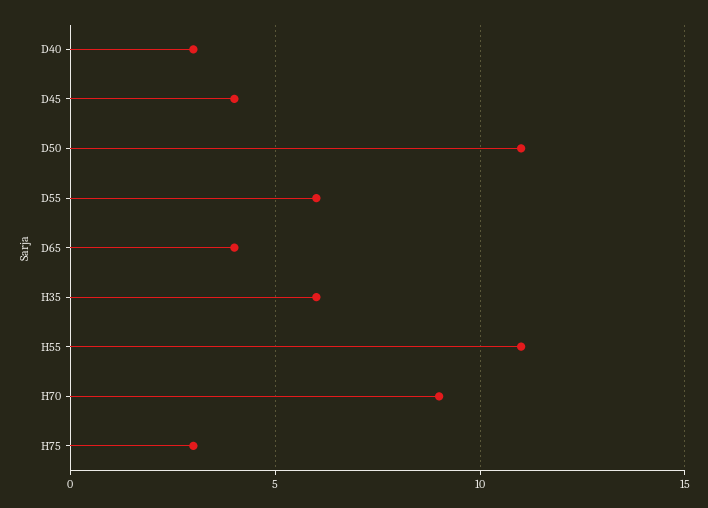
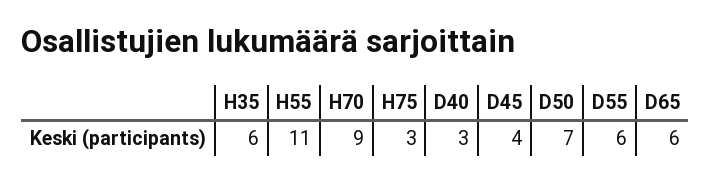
D50: 11 -> 7
D65: 4 -> 6

